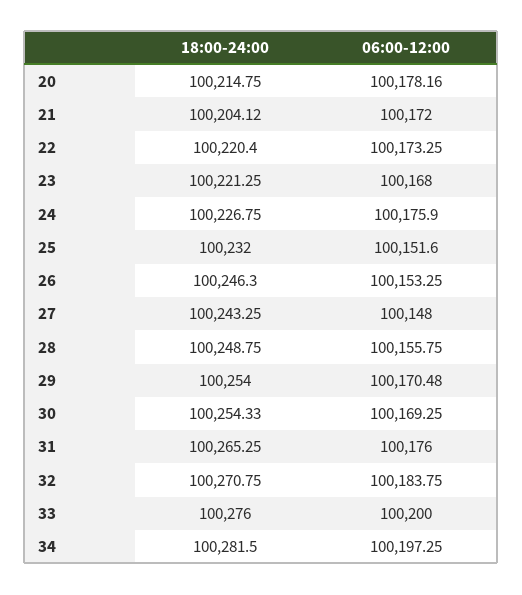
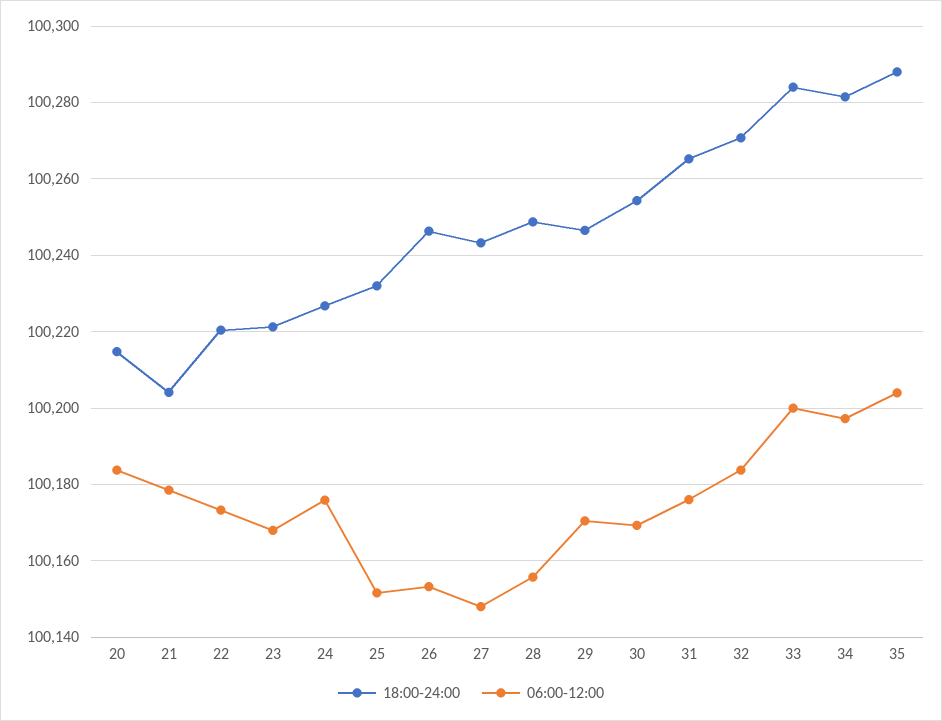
06:00-12:00, 20: 100178.16 -> 100184
06:00-12:00, 21: 100172 -> 100178
18:00-24:00, 29: 100254 -> 100246
18:00-24:00, 33: 100276 -> 100284
18:00-24:00, 35: none -> 100288
06:00-12:00, 35: none -> 100204

